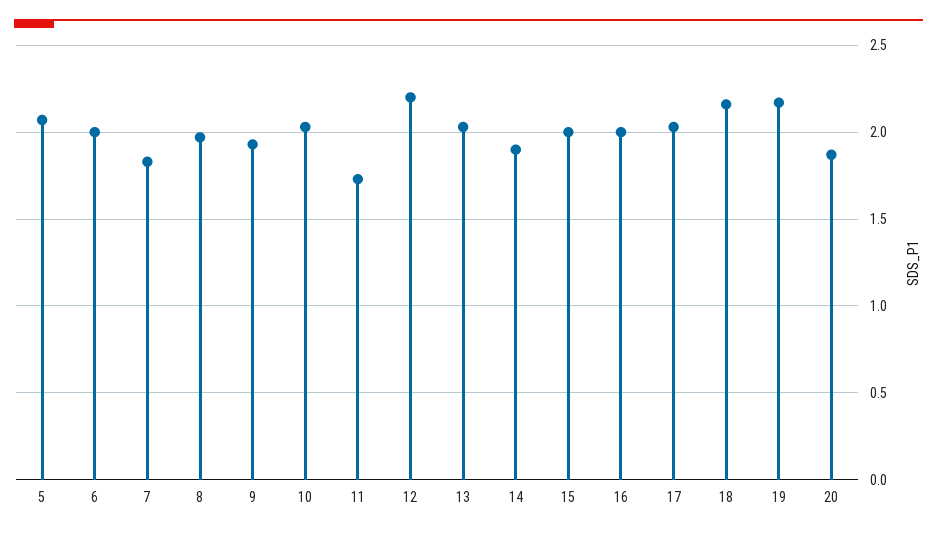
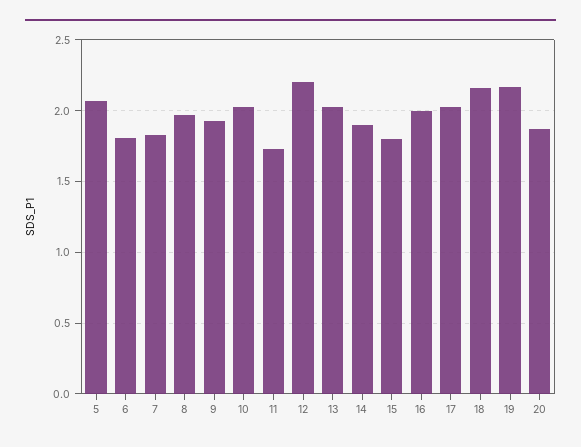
6: 2 -> 1.8
15: 2 -> 1.8

